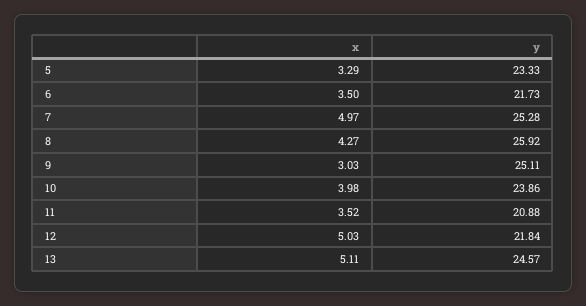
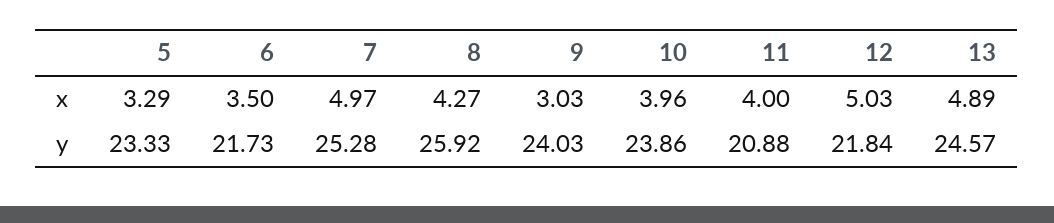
y, 9: 25.11 -> 24.03
x, 10: 3.98 -> 3.96
x, 11: 3.52 -> 4
x, 13: 5.11 -> 4.89

